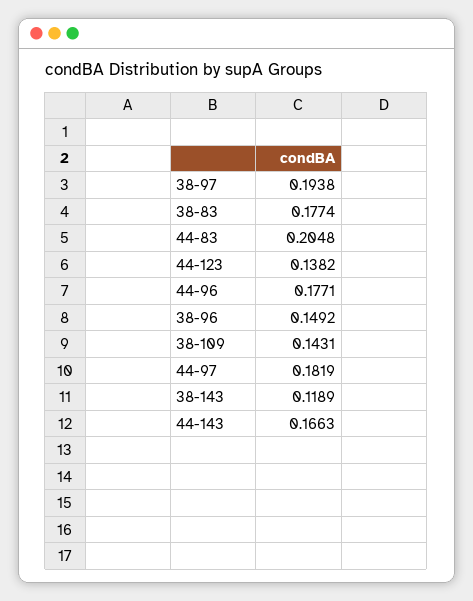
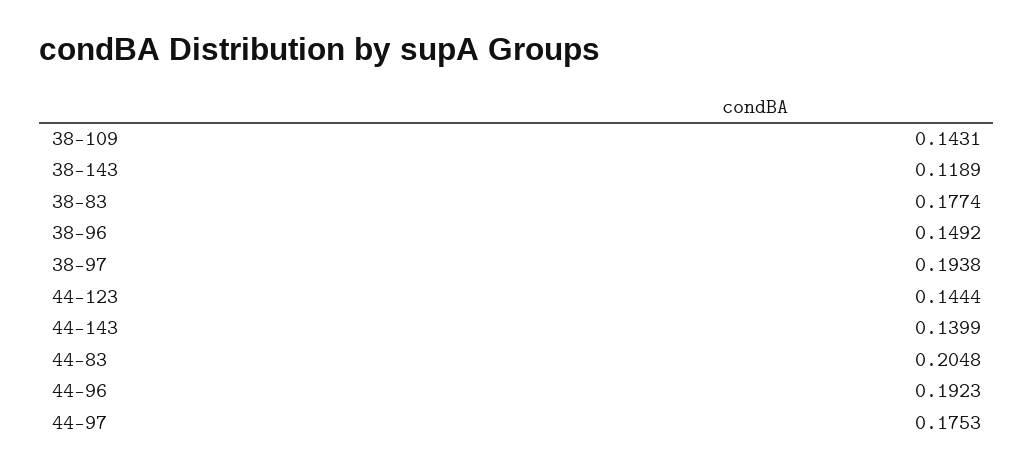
44-123: 0.1382 -> 0.1444
44-96: 0.1771 -> 0.1923
44-97: 0.1819 -> 0.1753
44-143: 0.1663 -> 0.1399

